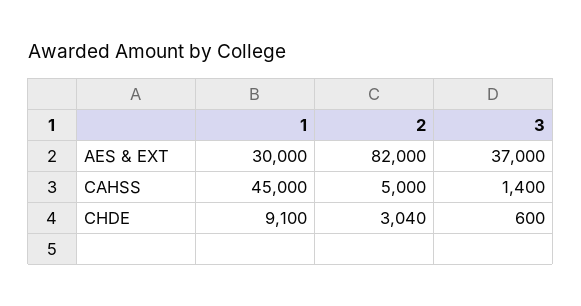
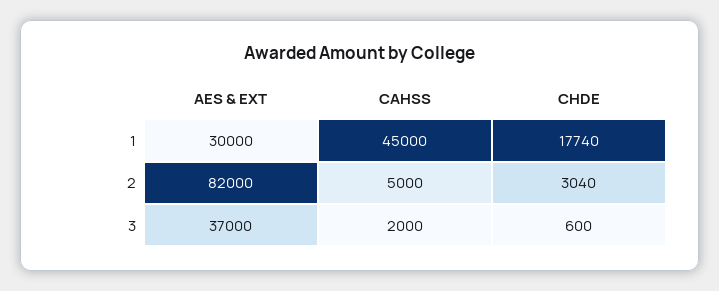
3, CAHSS: 1400 -> 2000
1, CHDE: 9100 -> 17740

